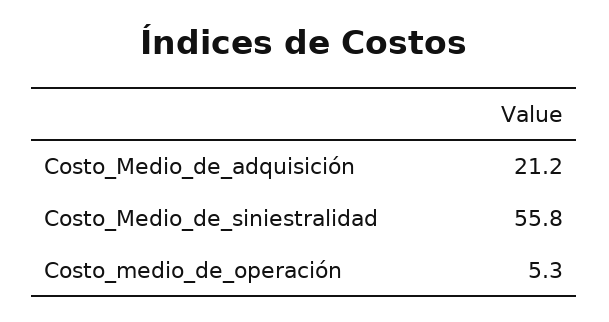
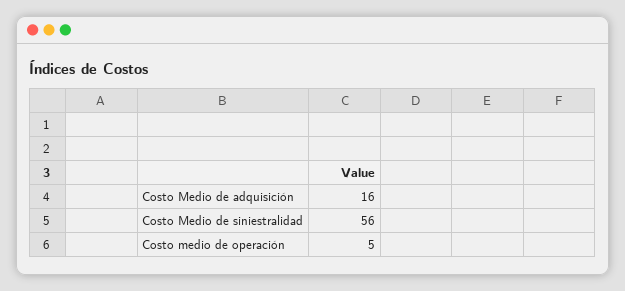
Costo_Medio_de_adquisición: 21.2 -> 16

